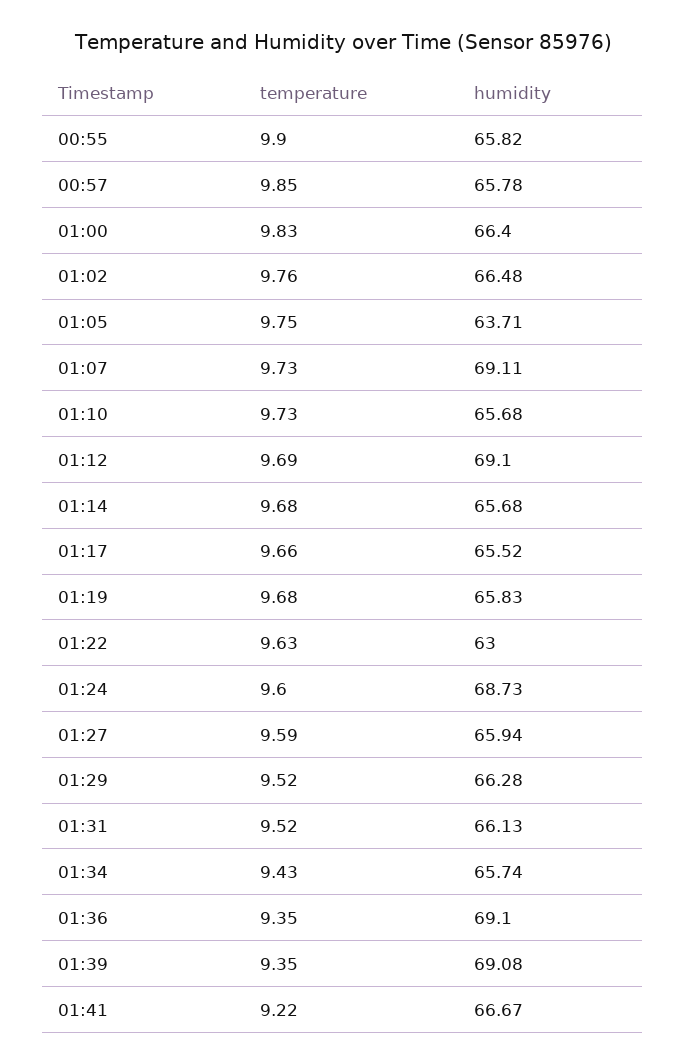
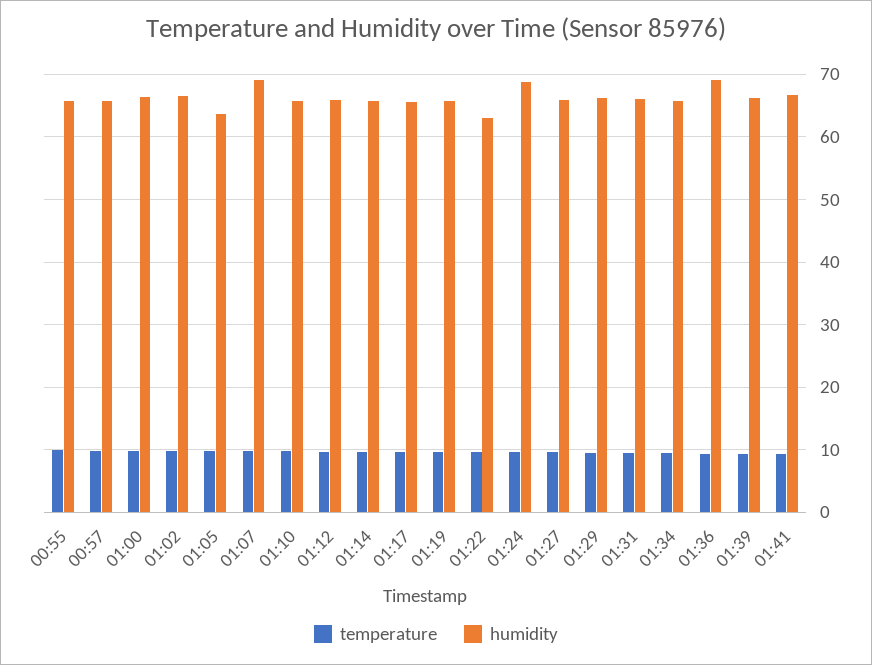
humidity, 01:12: 69.1 -> 66
humidity, 01:39: 69.08 -> 66

